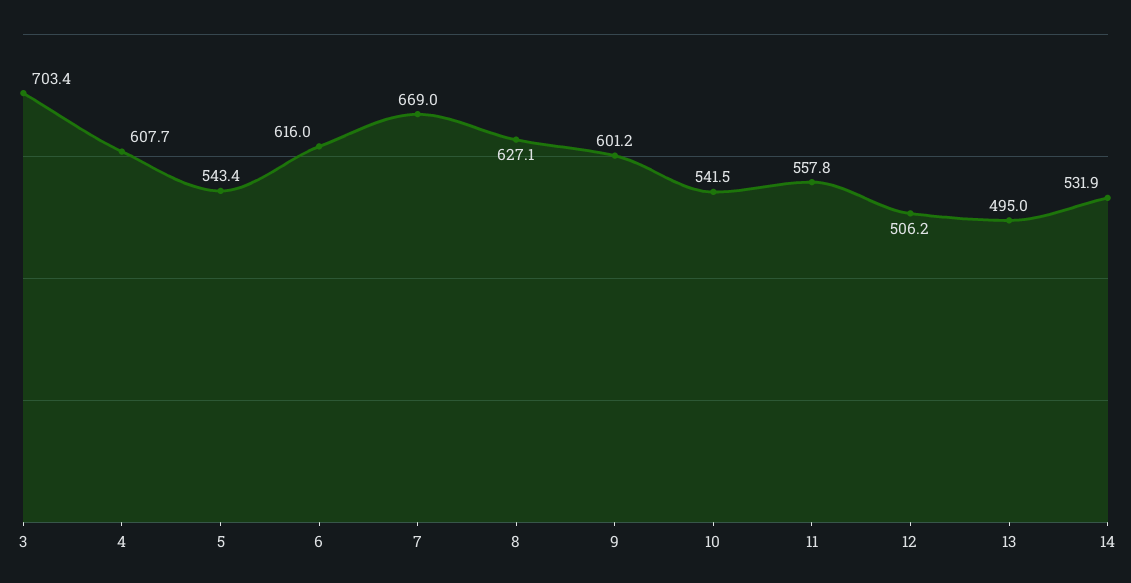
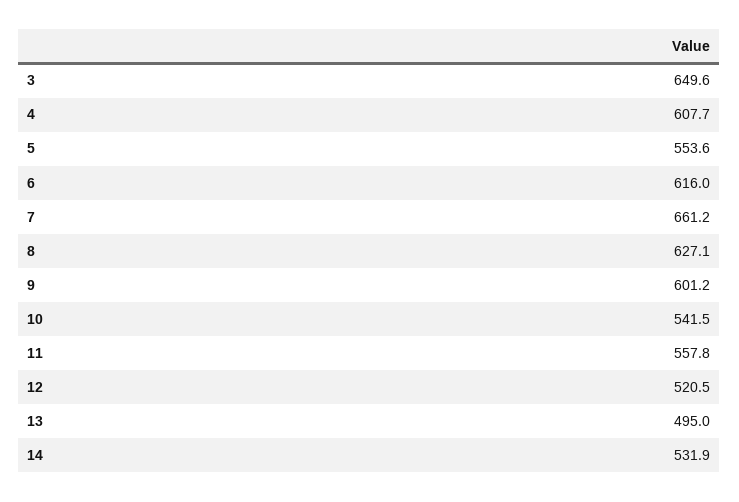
3: 703.4 -> 649.6
5: 543.4 -> 553.6
7: 669 -> 661.2
12: 506.2 -> 520.5

